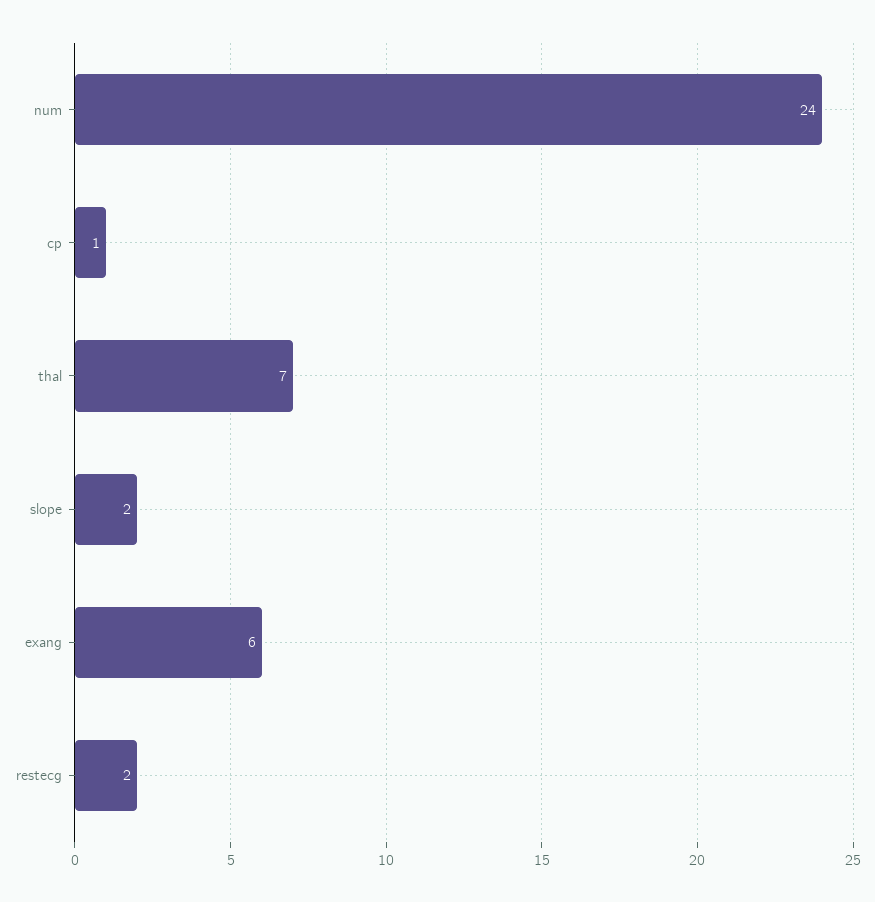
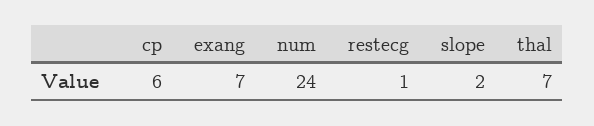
cp: 1 -> 6
exang: 6 -> 7
restecg: 2 -> 1

